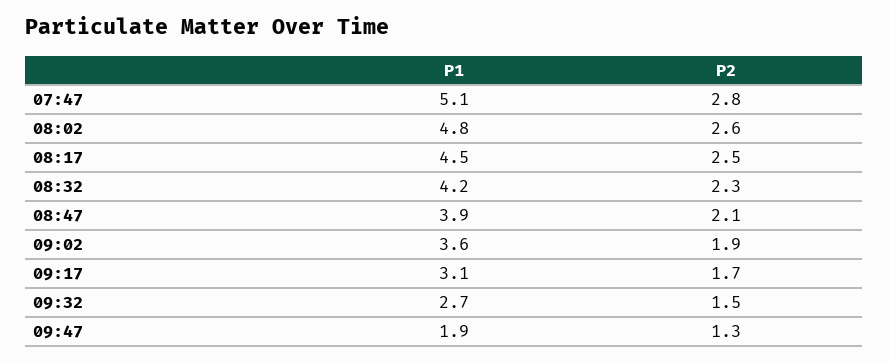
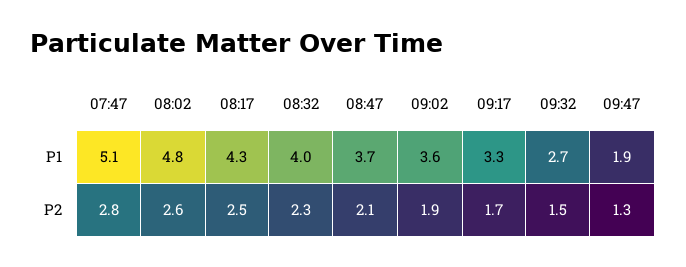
P1, 08:17: 4.5 -> 4.3
P1, 08:32: 4.2 -> 4
P1, 08:47: 3.9 -> 3.7
P1, 09:17: 3.1 -> 3.3

